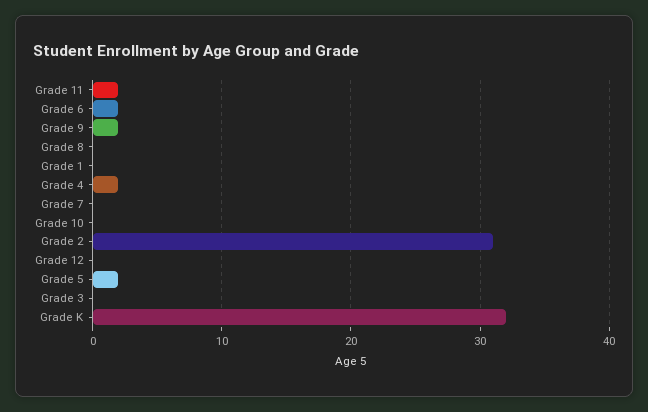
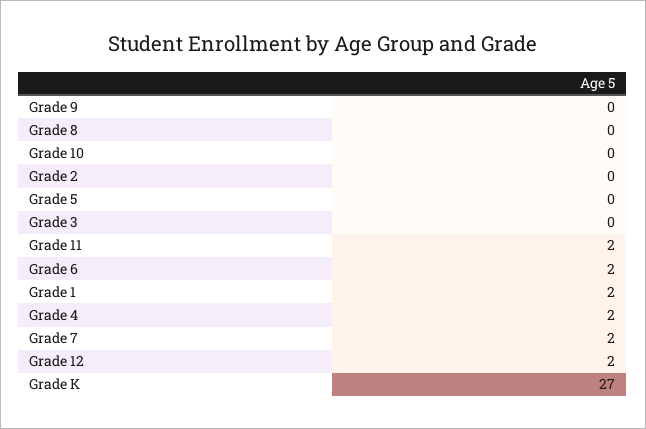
Grade 9: 2 -> 0
Grade 1: 0 -> 2
Grade 7: 0 -> 2
Grade 2: 31 -> 0
Grade 12: 0 -> 2
Grade 5: 2 -> 0
Grade K: 32 -> 27

